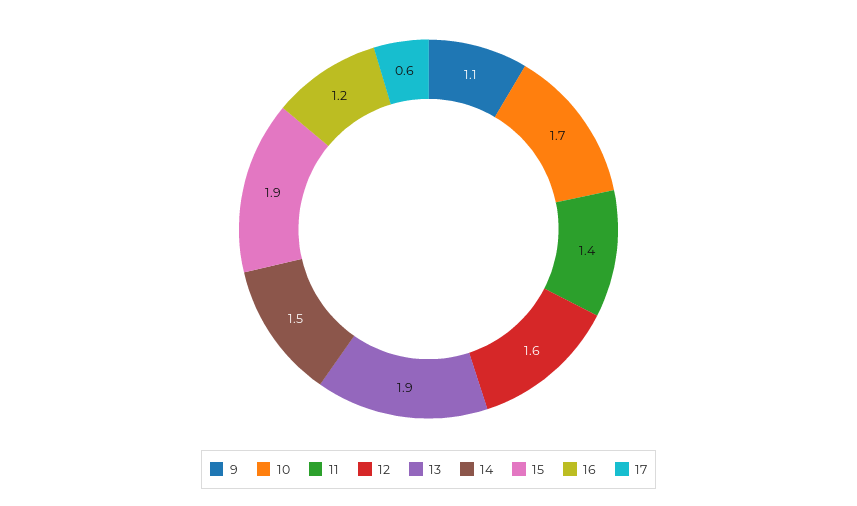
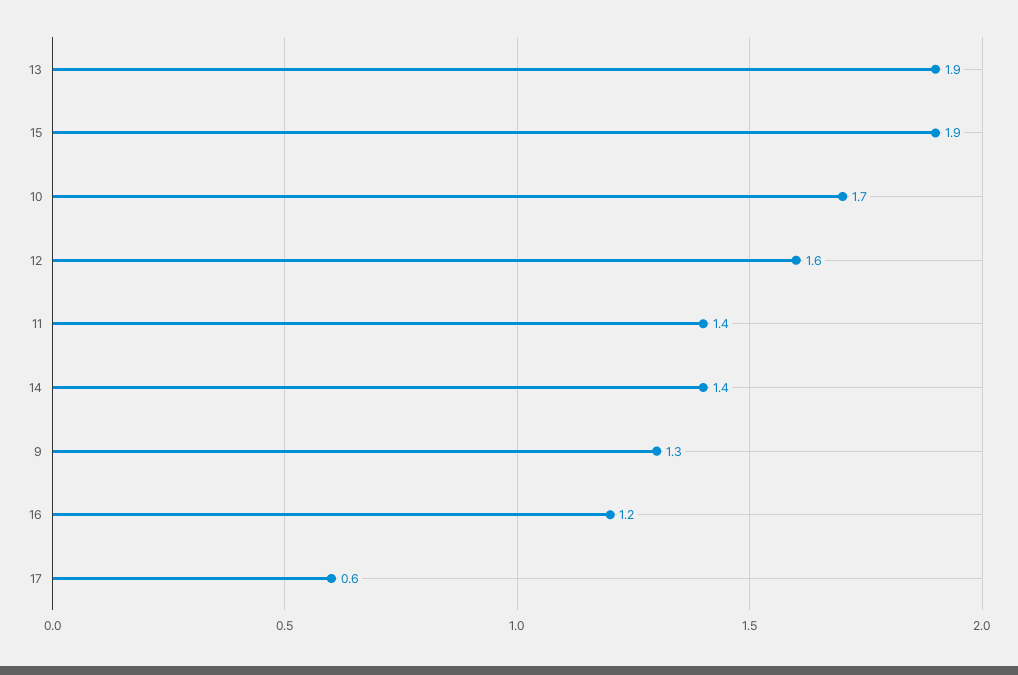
9: 1.1 -> 1.3
14: 1.5 -> 1.4

